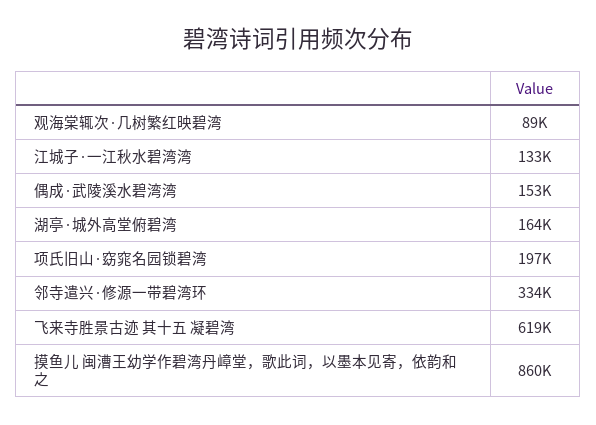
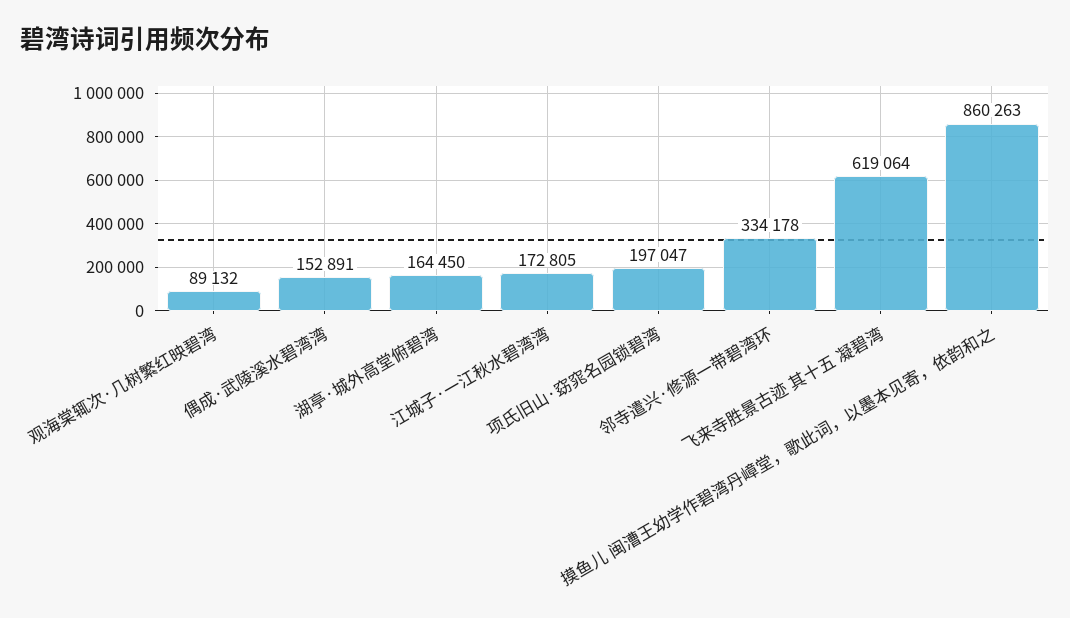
江城子·一江秋水碧湾湾: 133000 -> 172805

